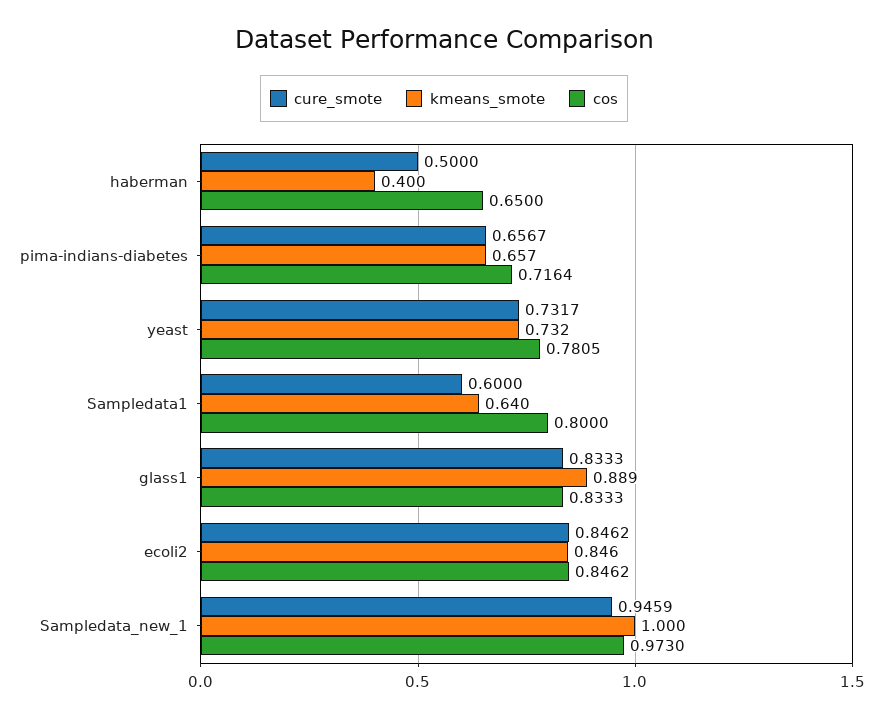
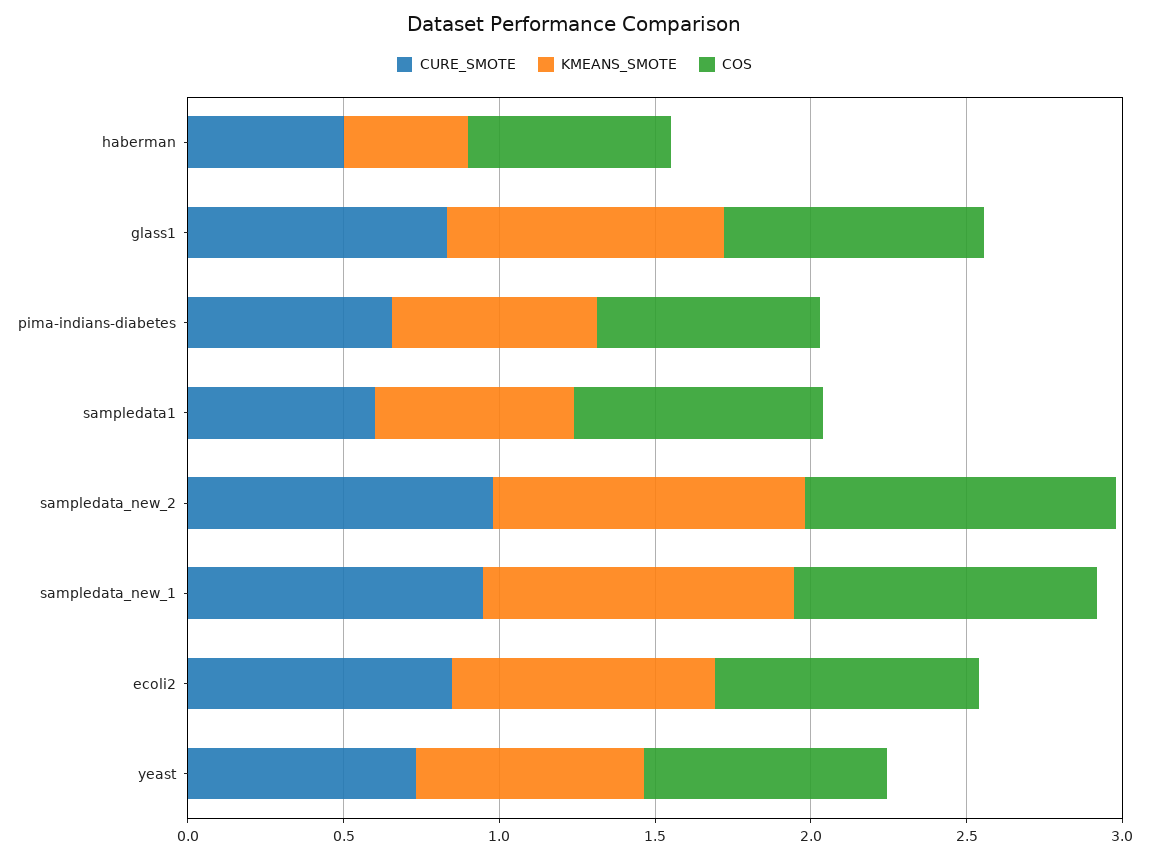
cure_smote, sampledata_new_2: none -> 1
kmeans_smote, sampledata_new_2: none -> 1
cos, sampledata_new_2: none -> 1

